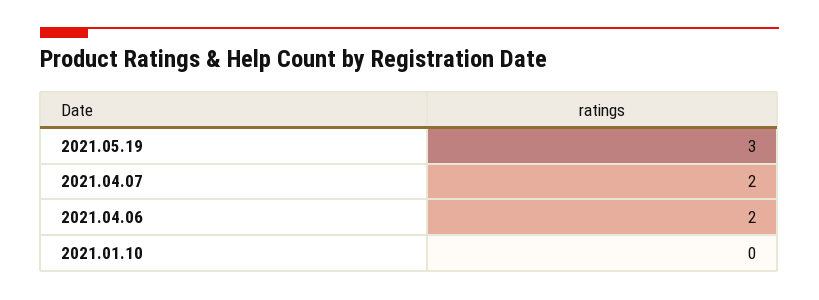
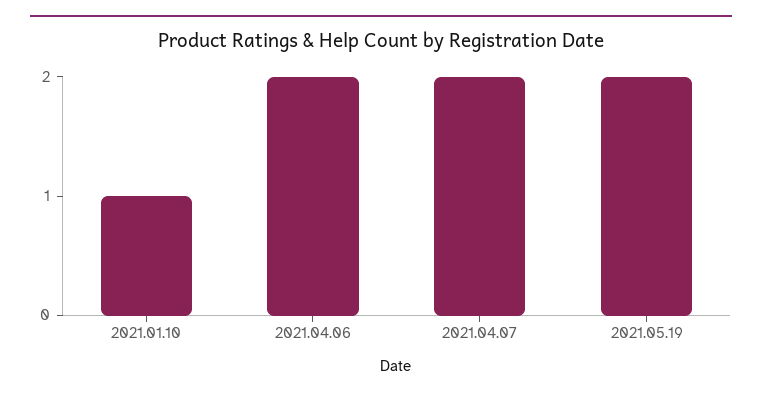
2021.05.19: 3 -> 2
2021.01.10: 0 -> 1

